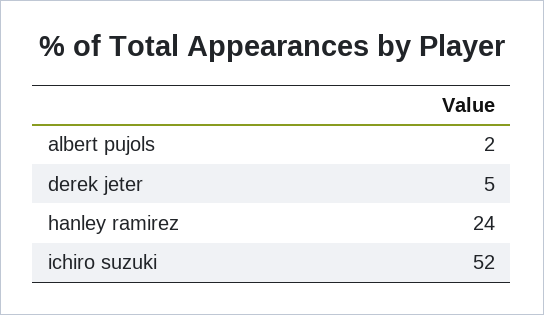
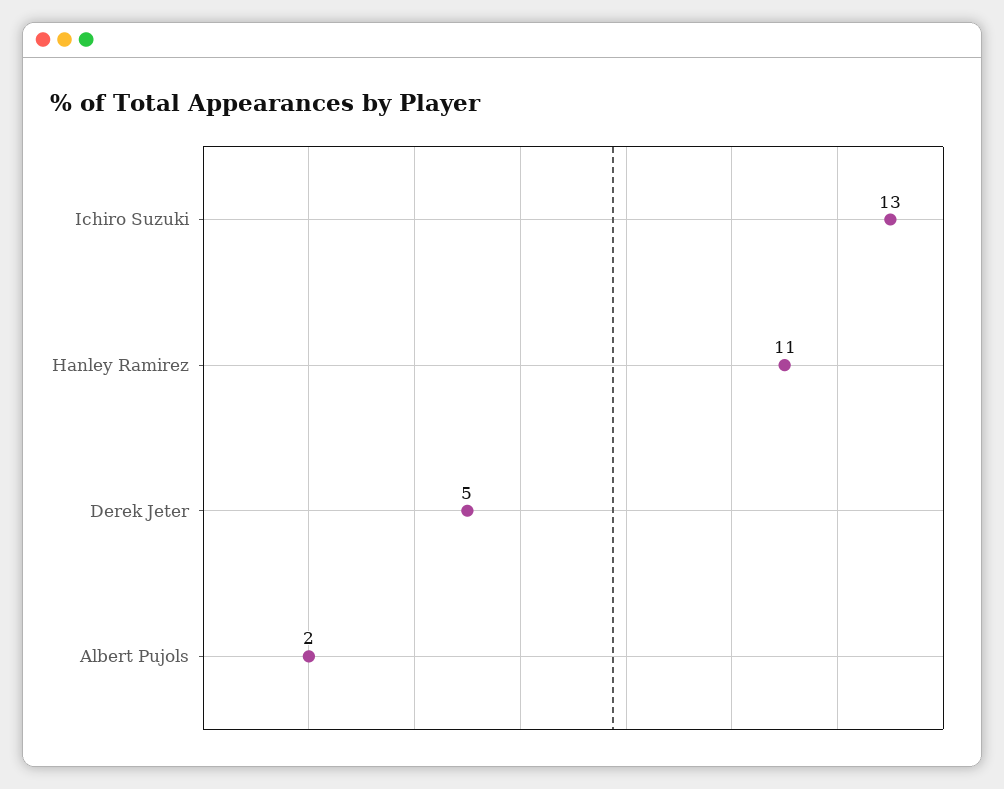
hanley ramirez: 24 -> 11
ichiro suzuki: 52 -> 13

